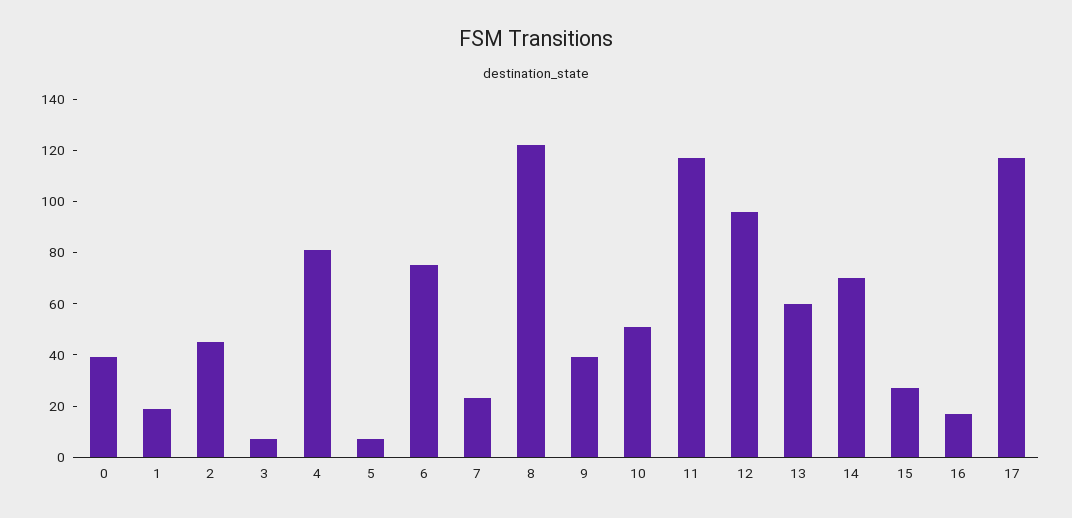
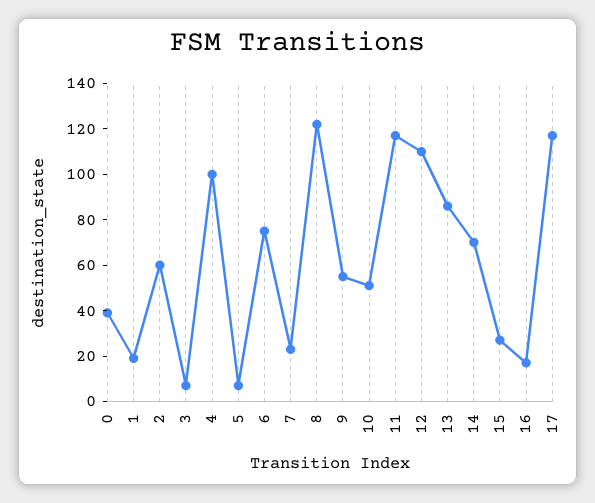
2: 45 -> 60
4: 80 -> 100
9: 40 -> 55
12: 95 -> 110
13: 60 -> 85

